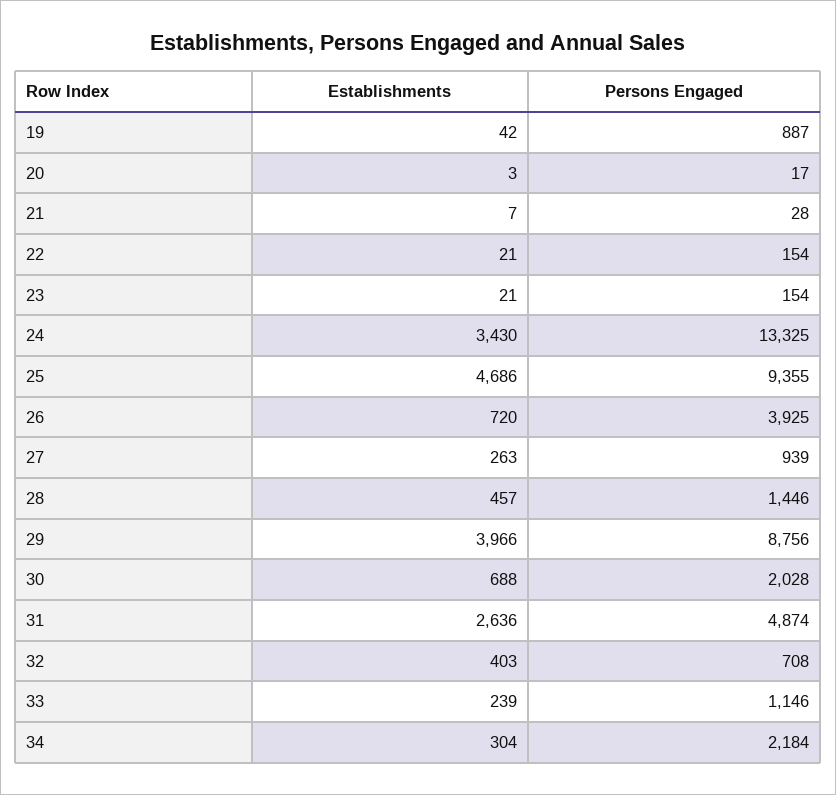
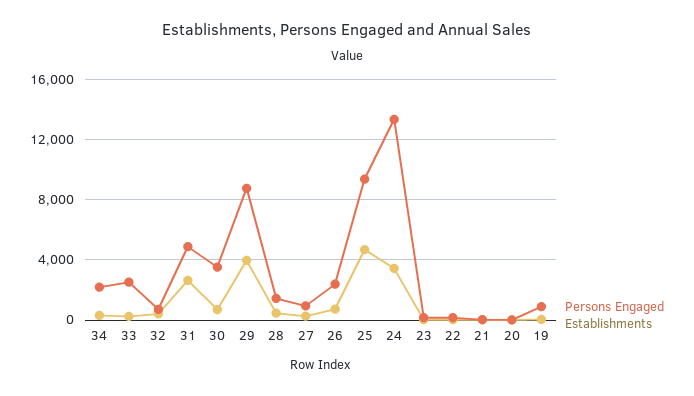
Persons Engaged, 26: 3925 -> 2500
Persons Engaged, 30: 2028 -> 3500
Persons Engaged, 33: 1146 -> 2500

